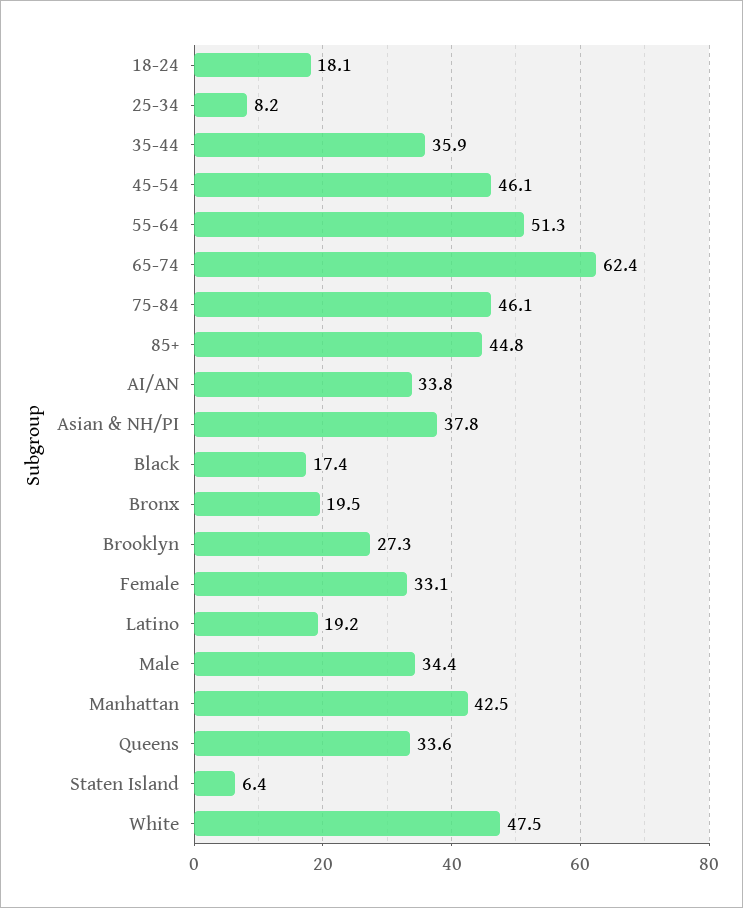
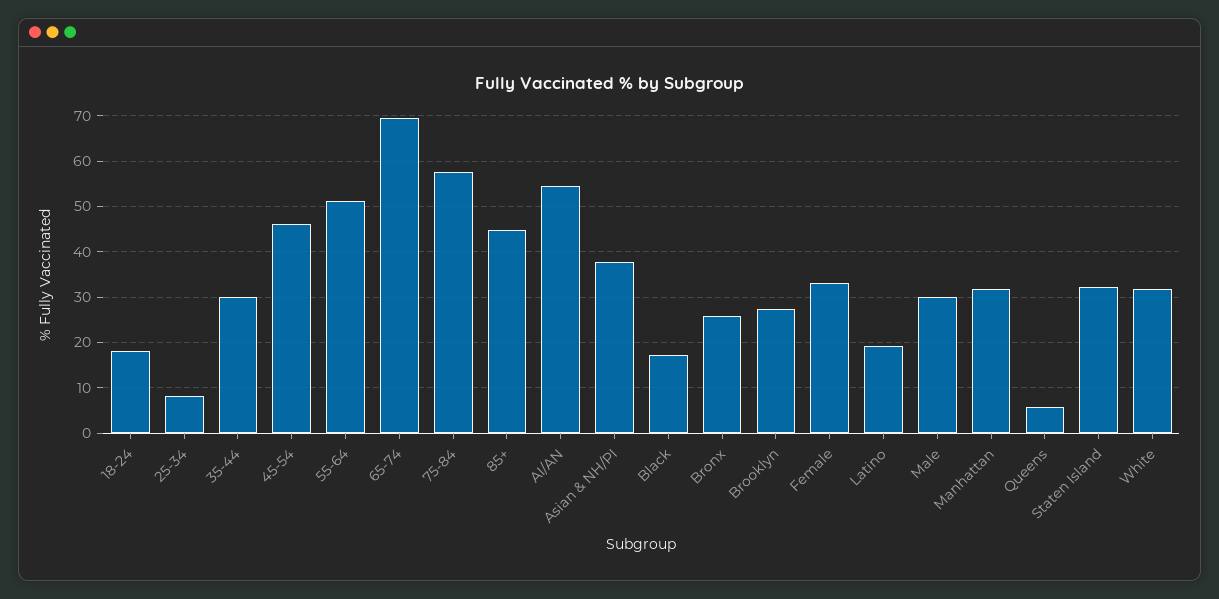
35-44: 35.9 -> 30
65-74: 62.4 -> 70
75-84: 46.1 -> 58
AI/AN: 33.8 -> 54
Bronx: 19.5 -> 26
Male: 34.4 -> 30
Manhattan: 42.5 -> 32
Queens: 33.6 -> 6
Staten Island: 6.4 -> 32
White: 47.5 -> 32

